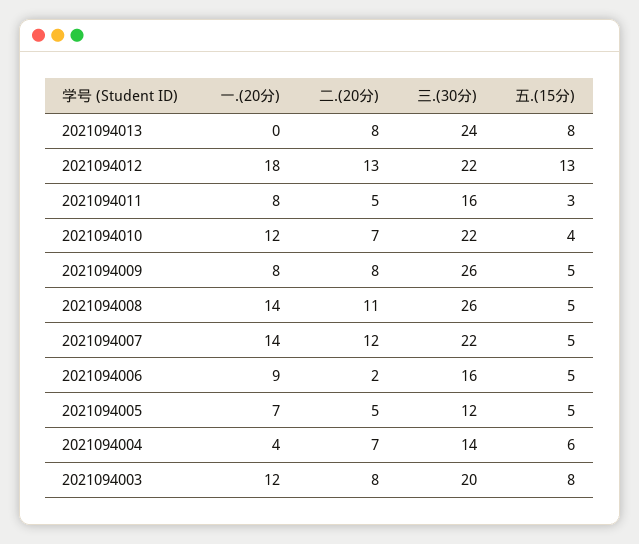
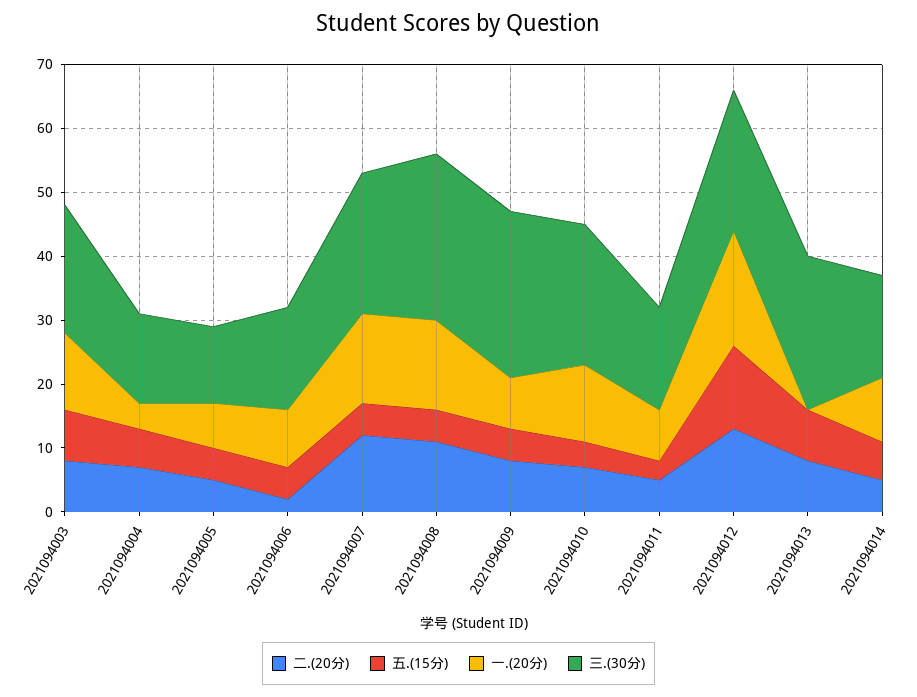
二.(20分), 2021094014: none -> 5
五.(15分), 2021094014: none -> 5
一.(20分), 2021094014: none -> 10
三.(30分), 2021094014: none -> 15

